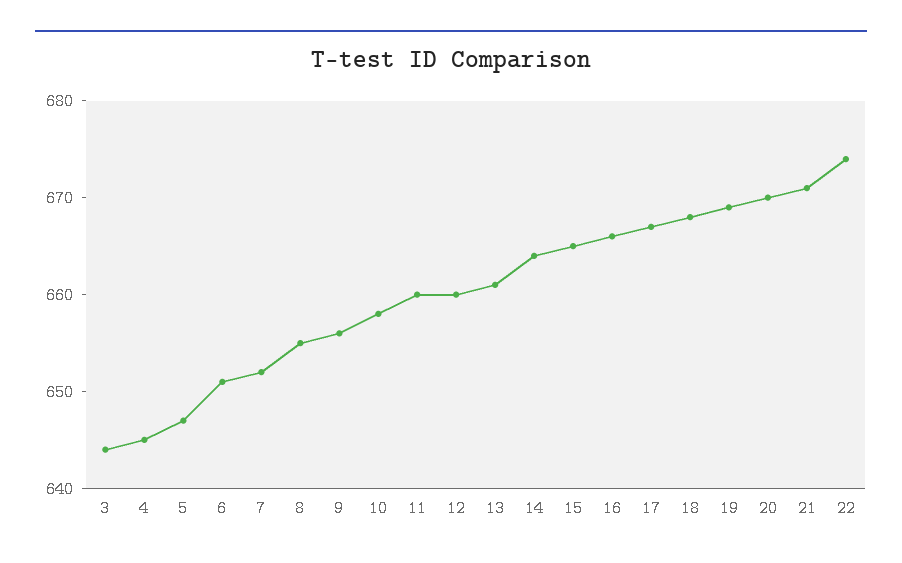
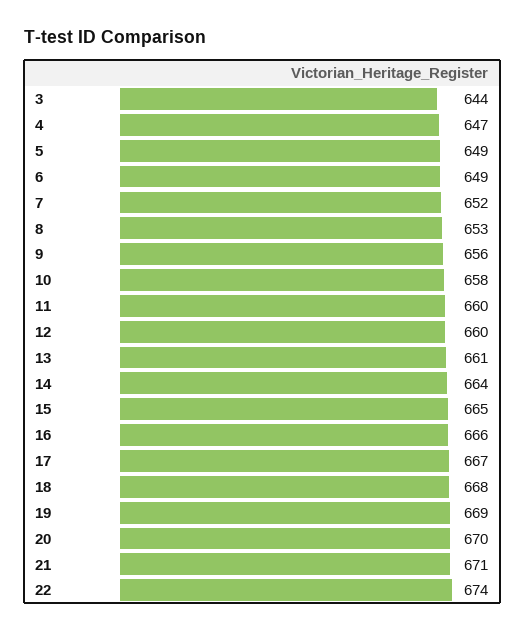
4: 645 -> 647
5: 647 -> 649
6: 651 -> 649
8: 655 -> 653

